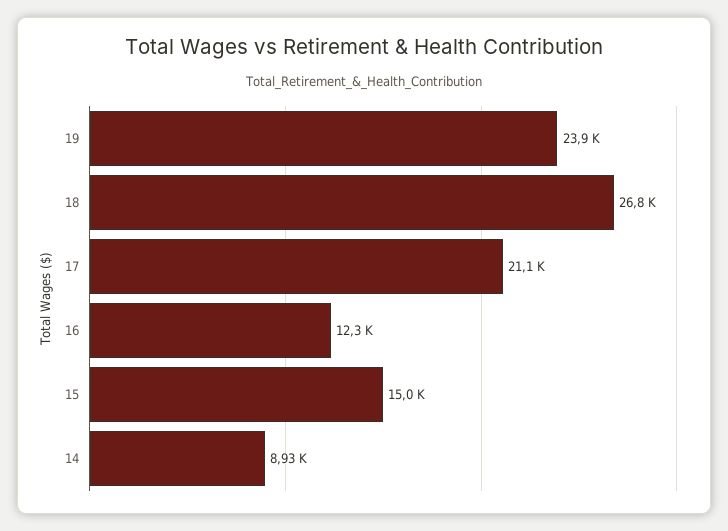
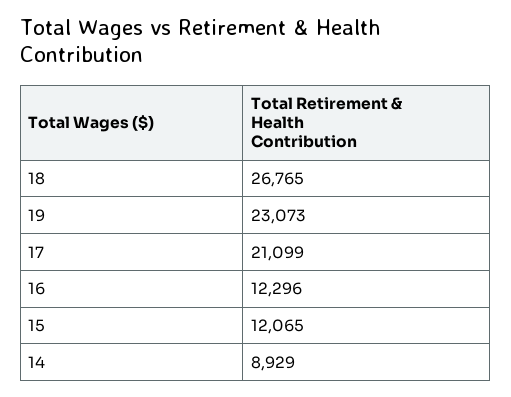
19: 23900 -> 23073
15: 15000 -> 12065

